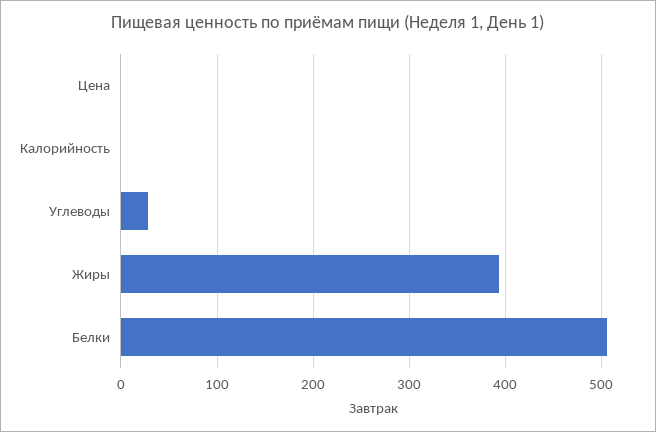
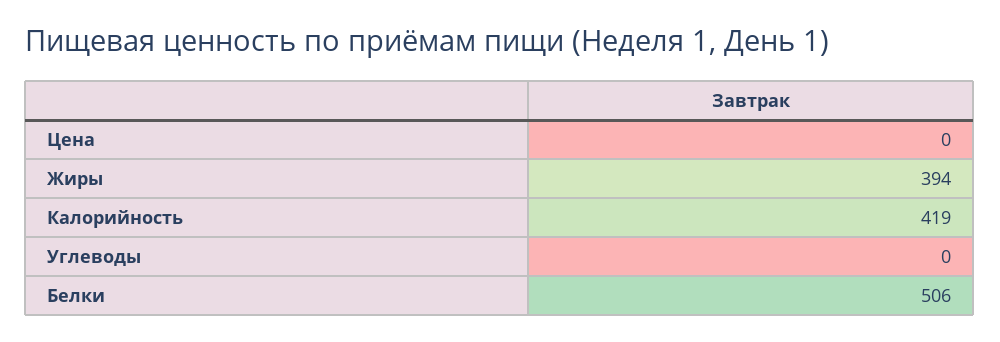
Калорийность: 0 -> 419
Углеводы: 30 -> 0

